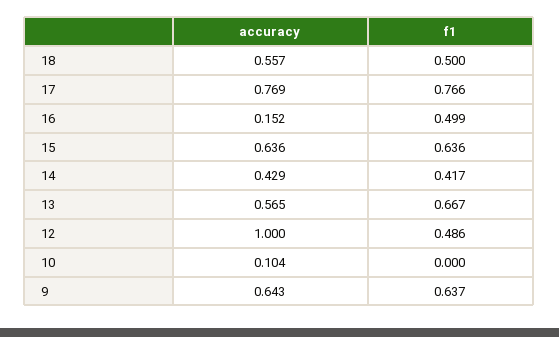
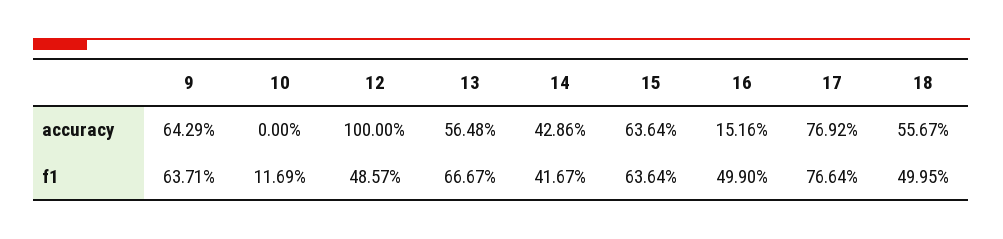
accuracy, 10: 0.104 -> 0
f1, 10: 0 -> 0.1169

